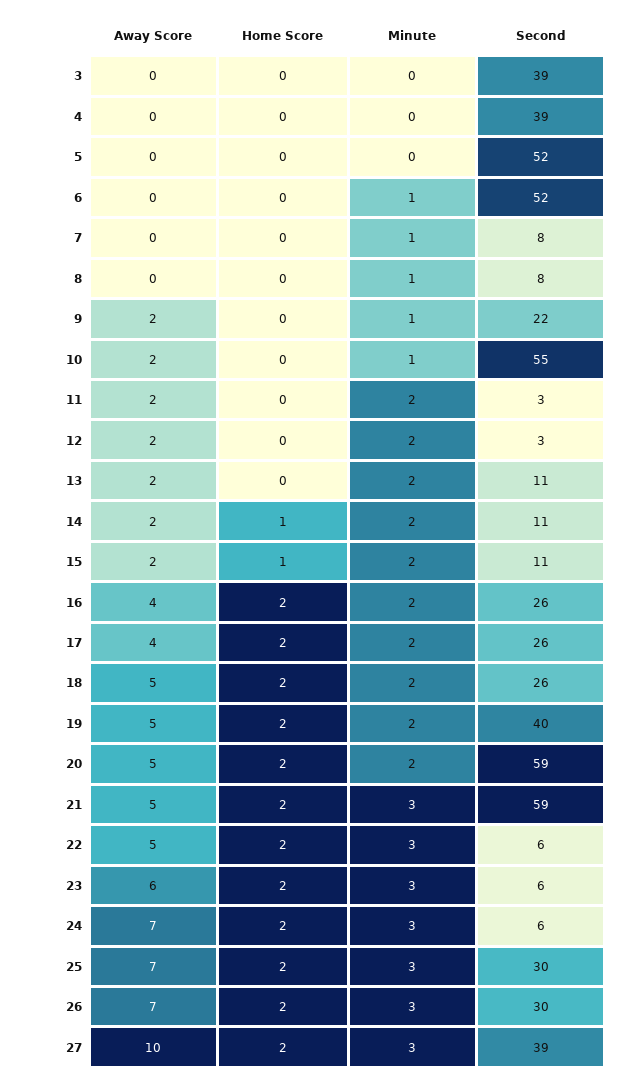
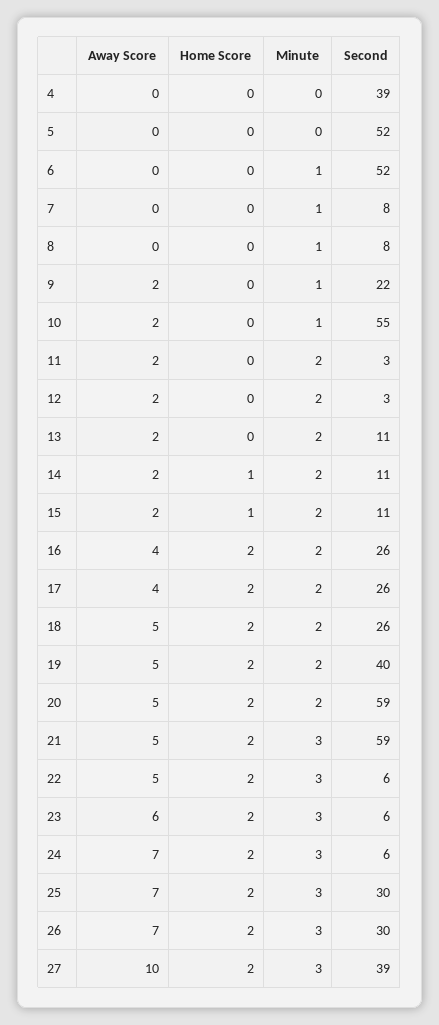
Away Score, 3: 0 -> none
Home Score, 3: 0 -> none
Minute, 3: 0 -> none
Second, 3: 39 -> none

